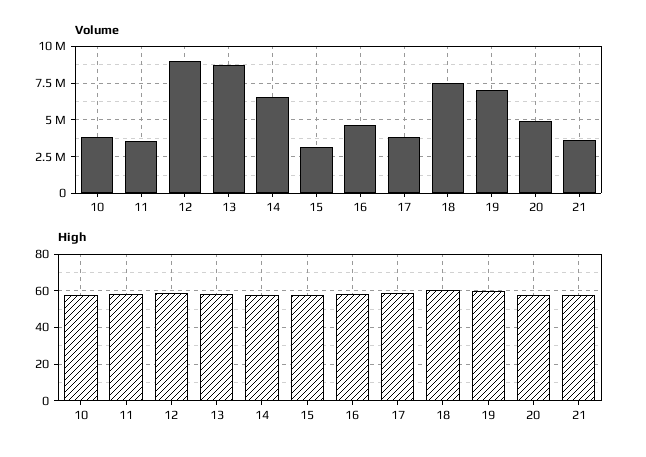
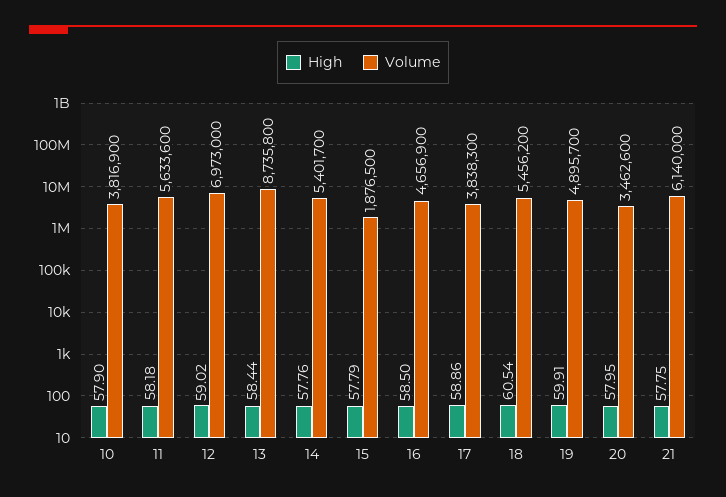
Volume, 11: 3500000 -> 5633600
Volume, 12: 9000000 -> 6973000
Volume, 14: 6500000 -> 5401700
Volume, 15: 3000000 -> 1876500
Volume, 18: 7500000 -> 5456200
Volume, 19: 7000000 -> 4895700
Volume, 20: 5000000 -> 3462600
Volume, 21: 3500000 -> 6140000

